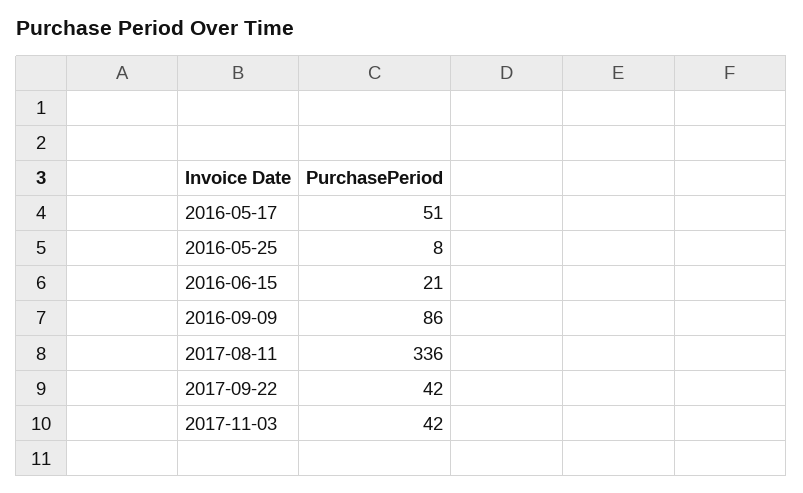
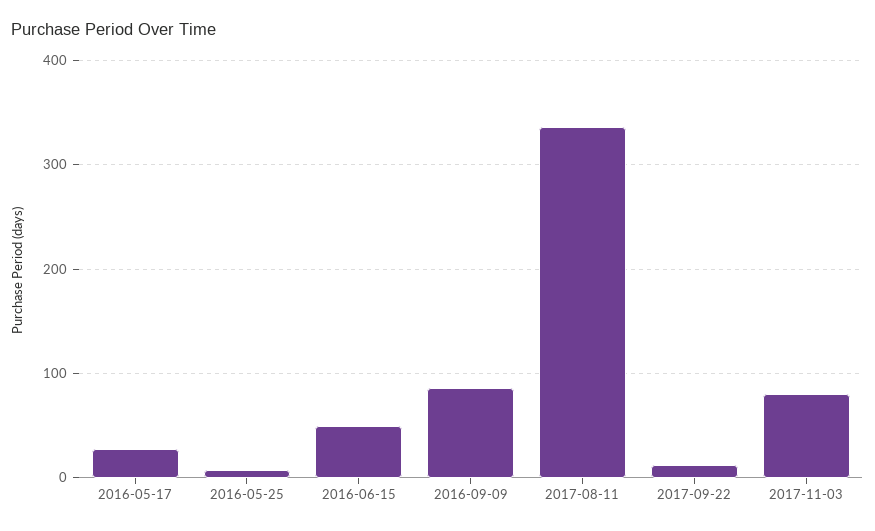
2016-05-17: 51 -> 30
2016-06-15: 21 -> 50
2017-09-22: 42 -> 10
2017-11-03: 42 -> 80

